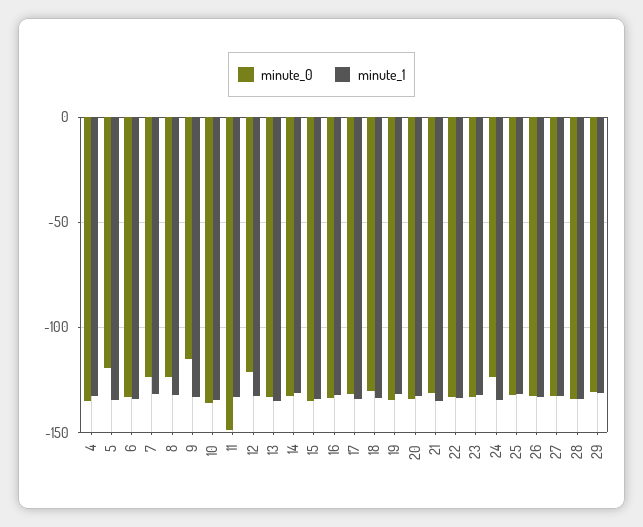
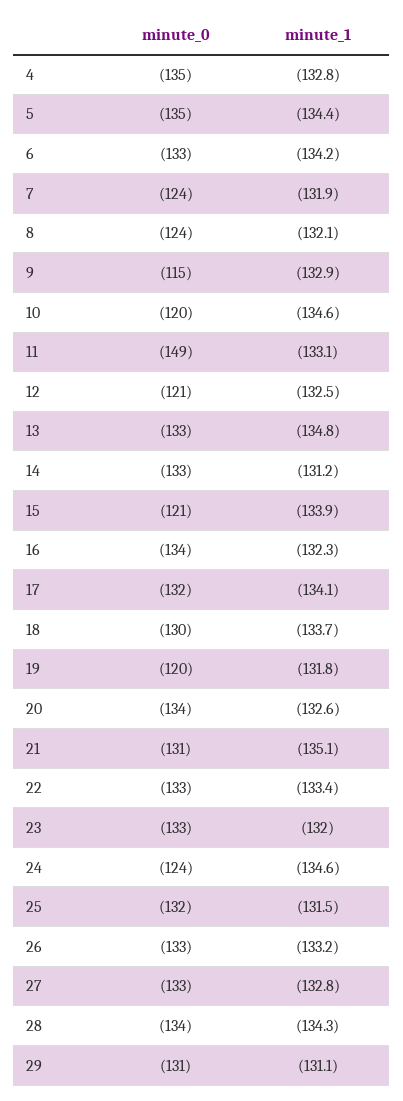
minute_0, 5: -120 -> -135
minute_0, 10: -135 -> -120
minute_0, 15: -135 -> -121
minute_0, 19: -135 -> -120

